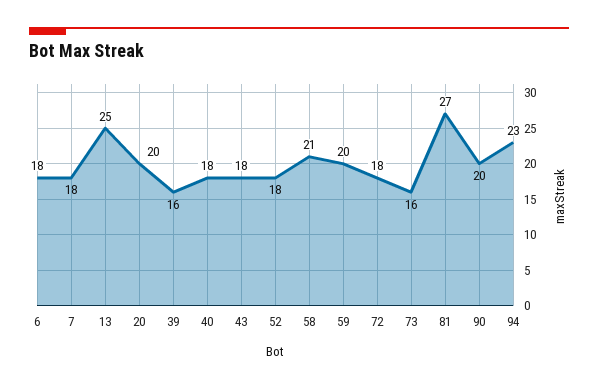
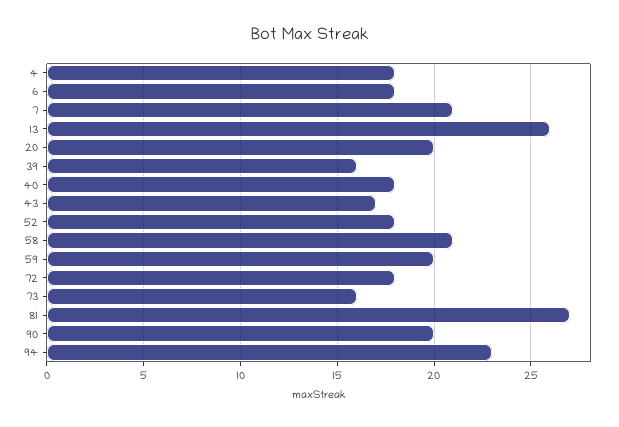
7: 18 -> 21
13: 25 -> 26
43: 18 -> 17
4: none -> 18

